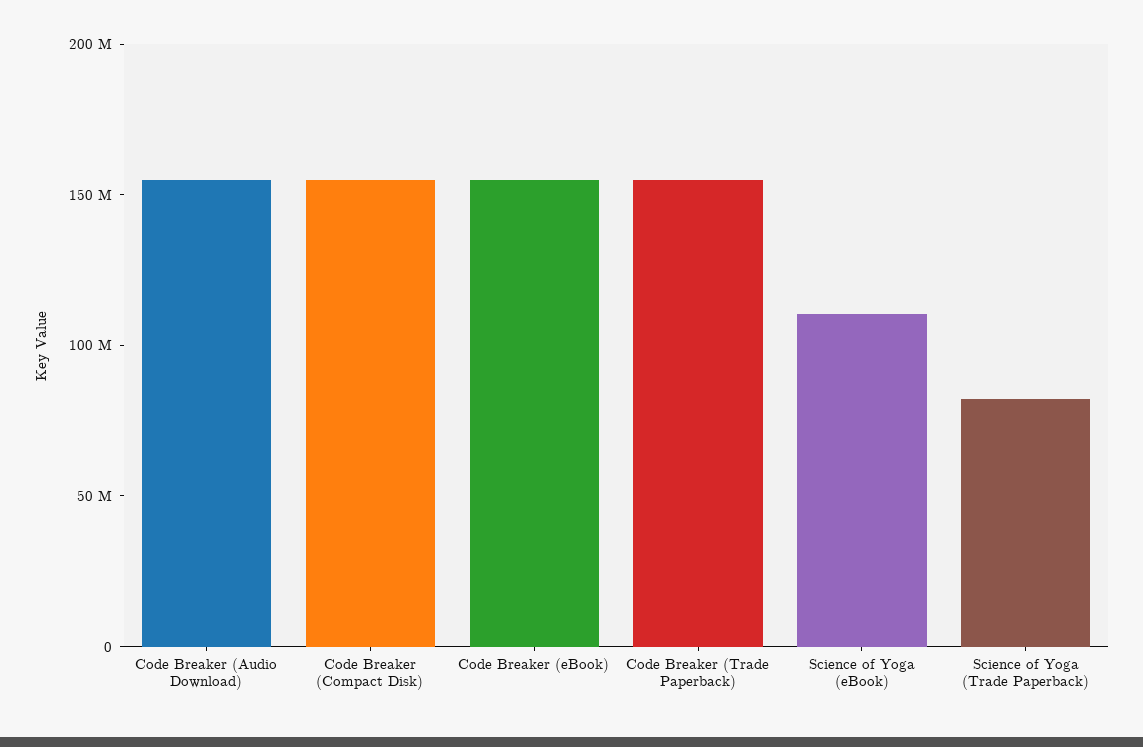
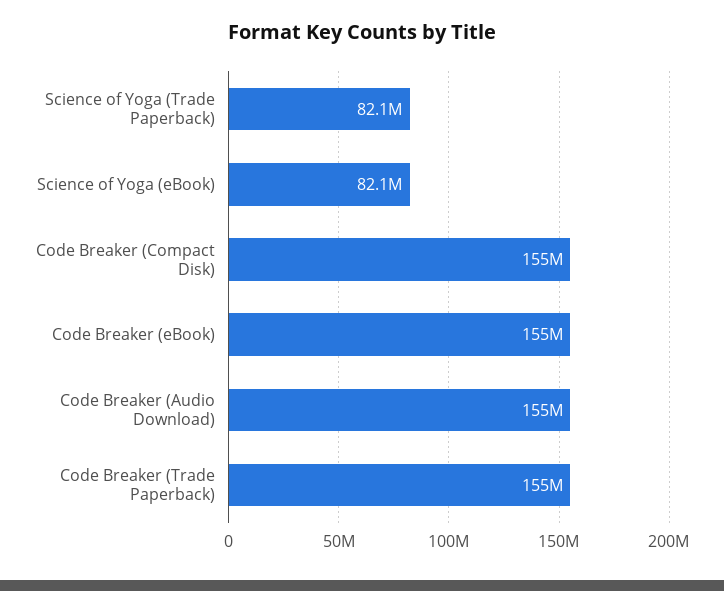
Science of Yoga (eBook): 110000000 -> 82100000

